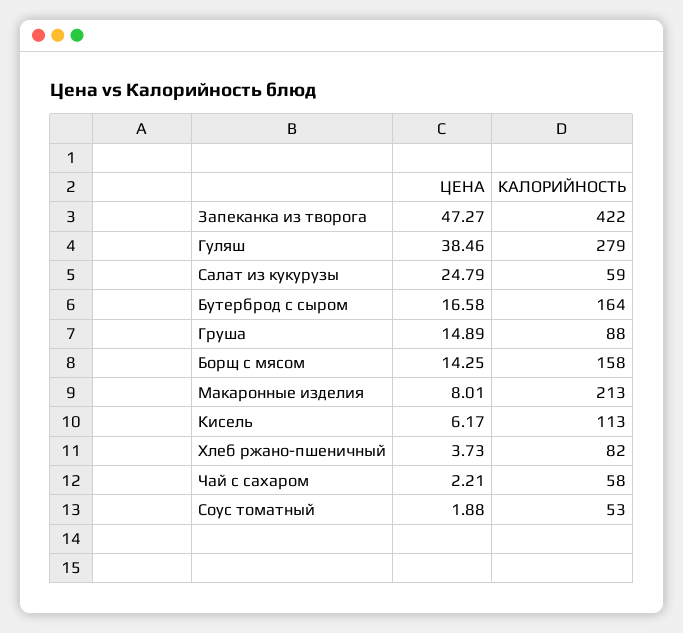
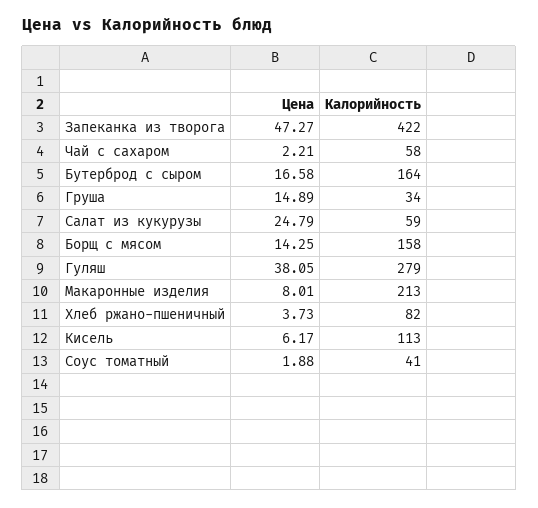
ЦЕНА, Гуляш: 38.46 -> 38.05
КАЛОРИЙНОСТЬ, Груша: 88 -> 34
КАЛОРИЙНОСТЬ, Соус томатный: 53 -> 41

